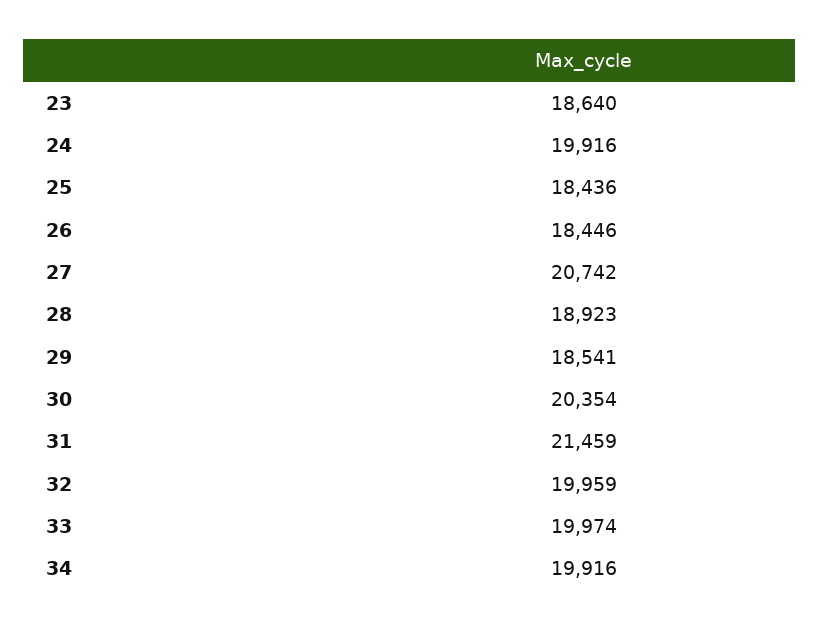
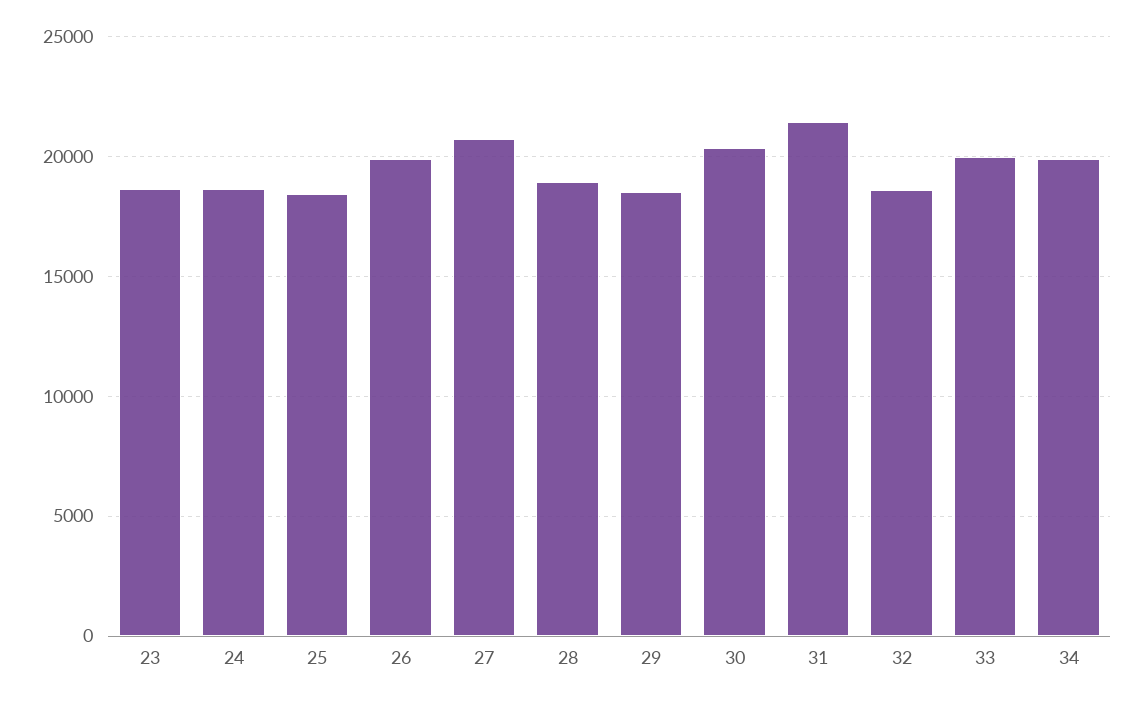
24: 19916 -> 18500
26: 18446 -> 20000
32: 19959 -> 18500

